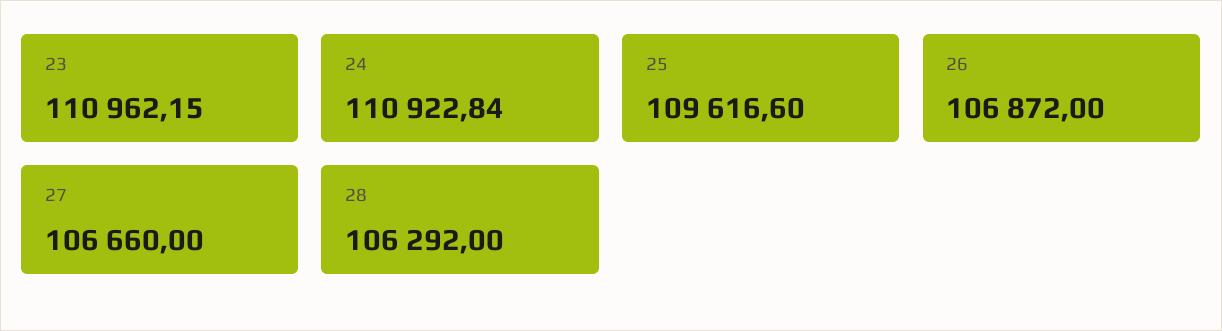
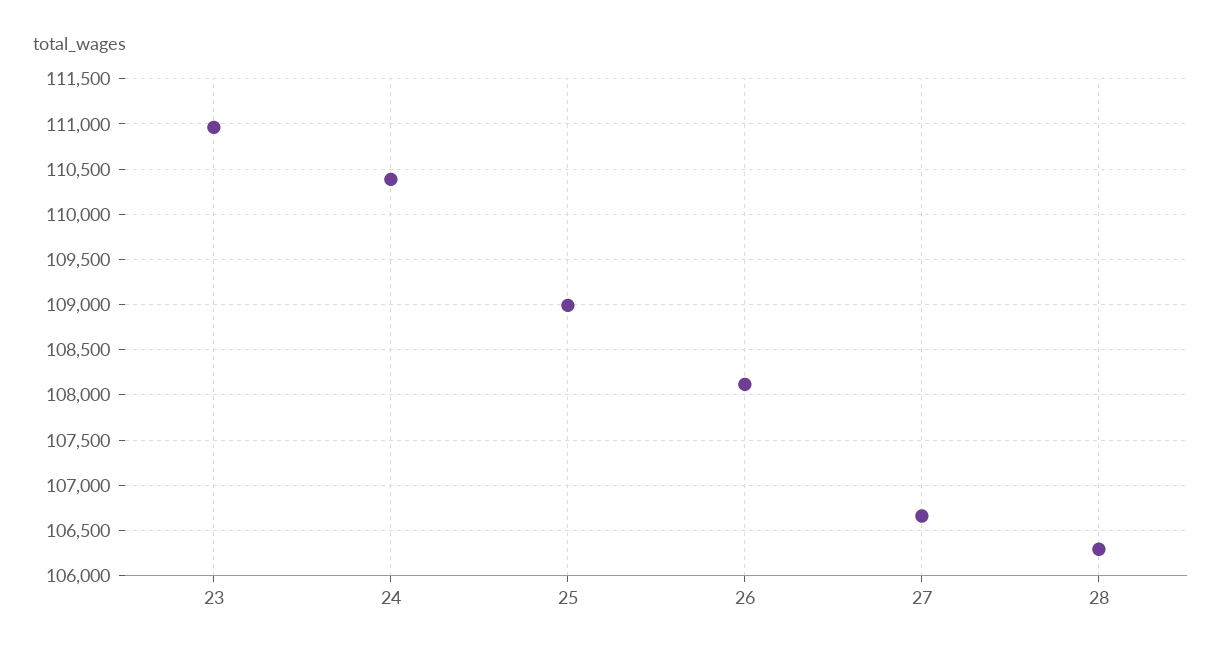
24: 110922.84 -> 110400
25: 109616.6 -> 109000
26: 106872 -> 108100

